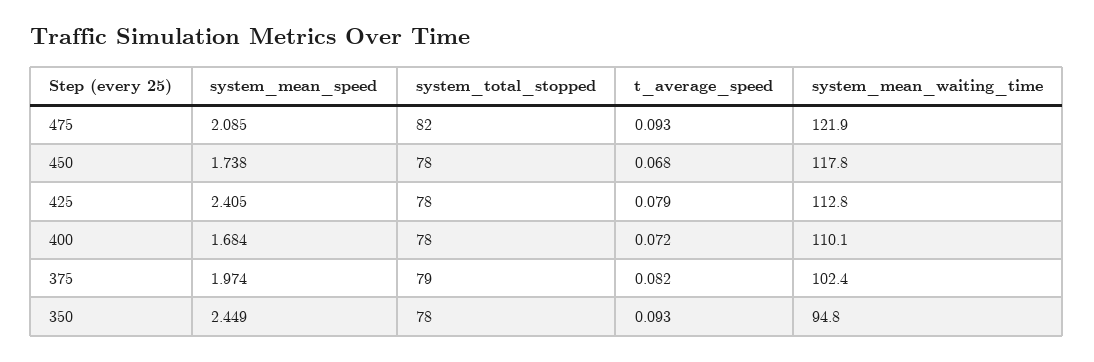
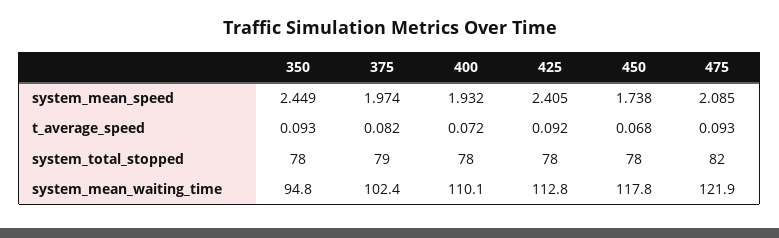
t_average_speed, 425: 0.079 -> 0.092
system_mean_speed, 400: 1.684 -> 1.932

